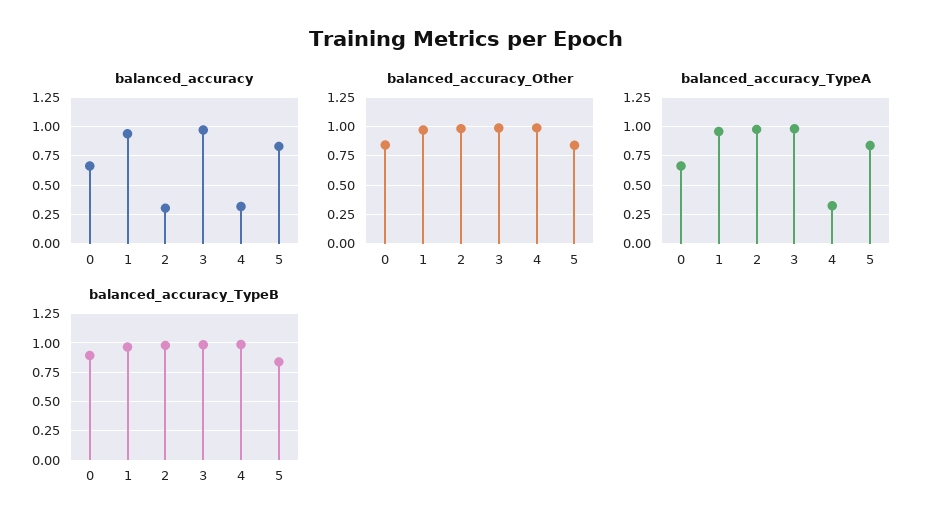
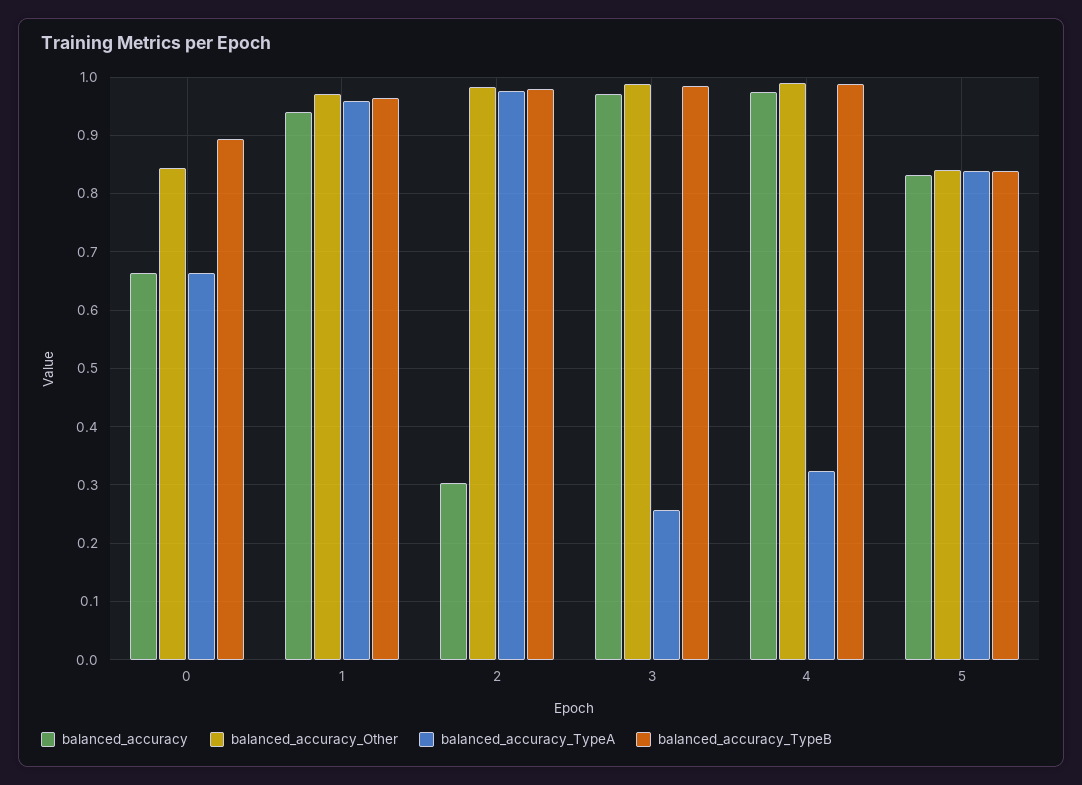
balanced_accuracy, 4: 0.25 -> 0.98
balanced_accuracy_TypeA, 3: 1 -> 0.26

